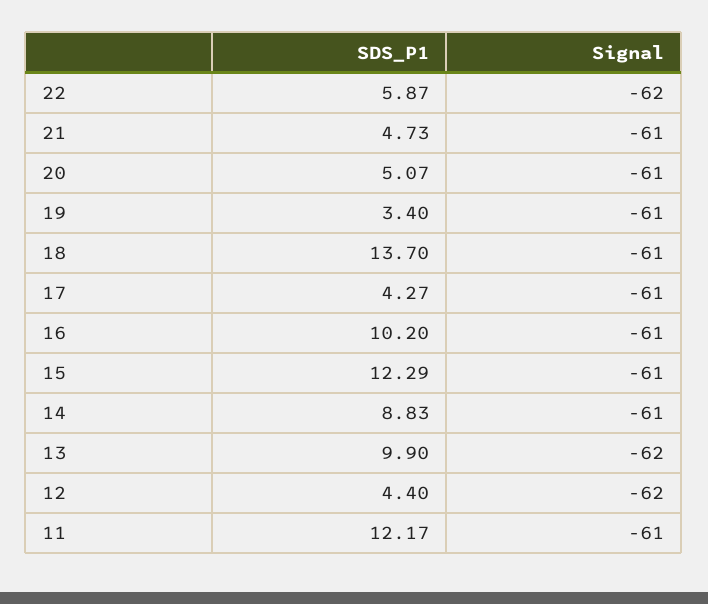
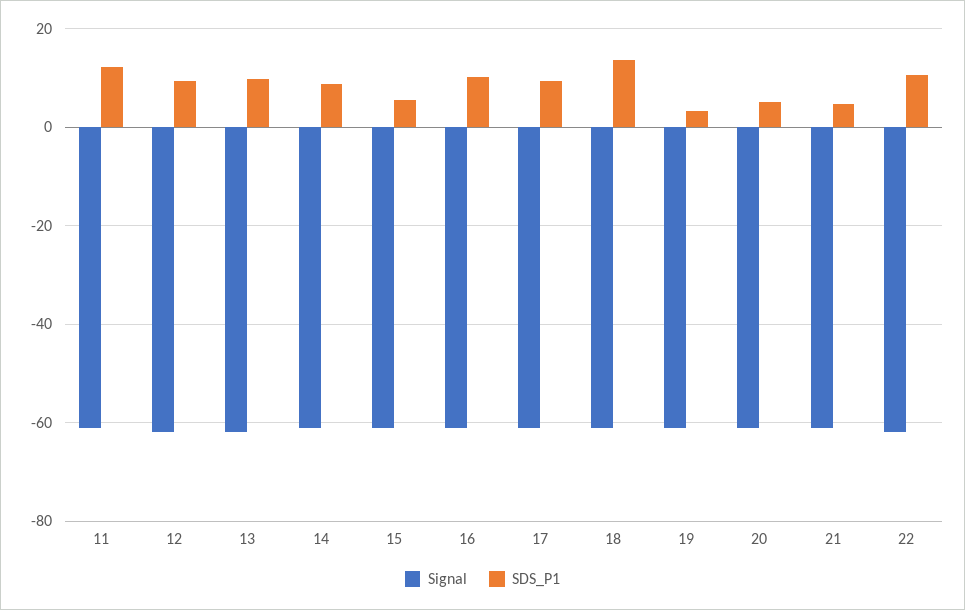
SDS_P1, 22: 5.87 -> 10
SDS_P1, 17: 4.27 -> 10
SDS_P1, 15: 12.29 -> 6
SDS_P1, 12: 4.4 -> 10

